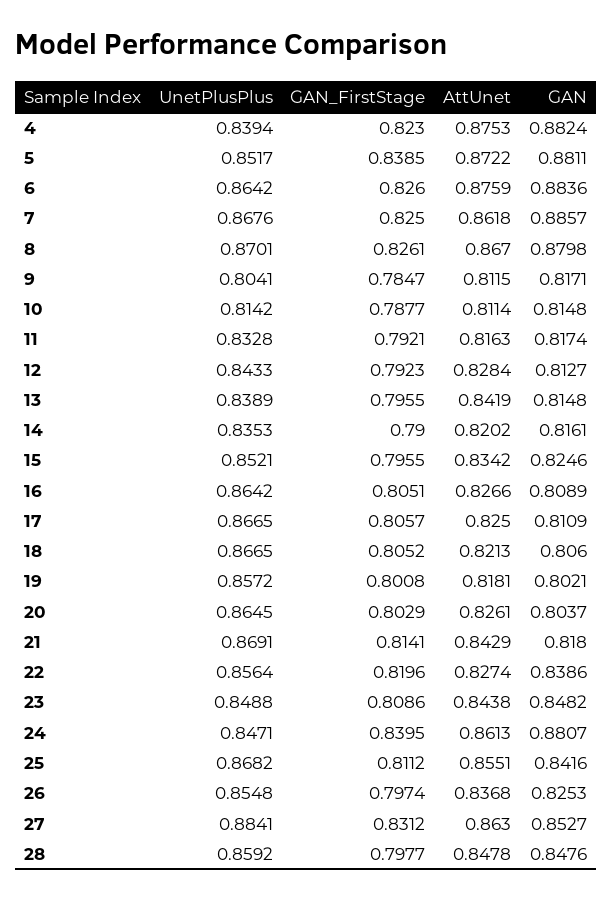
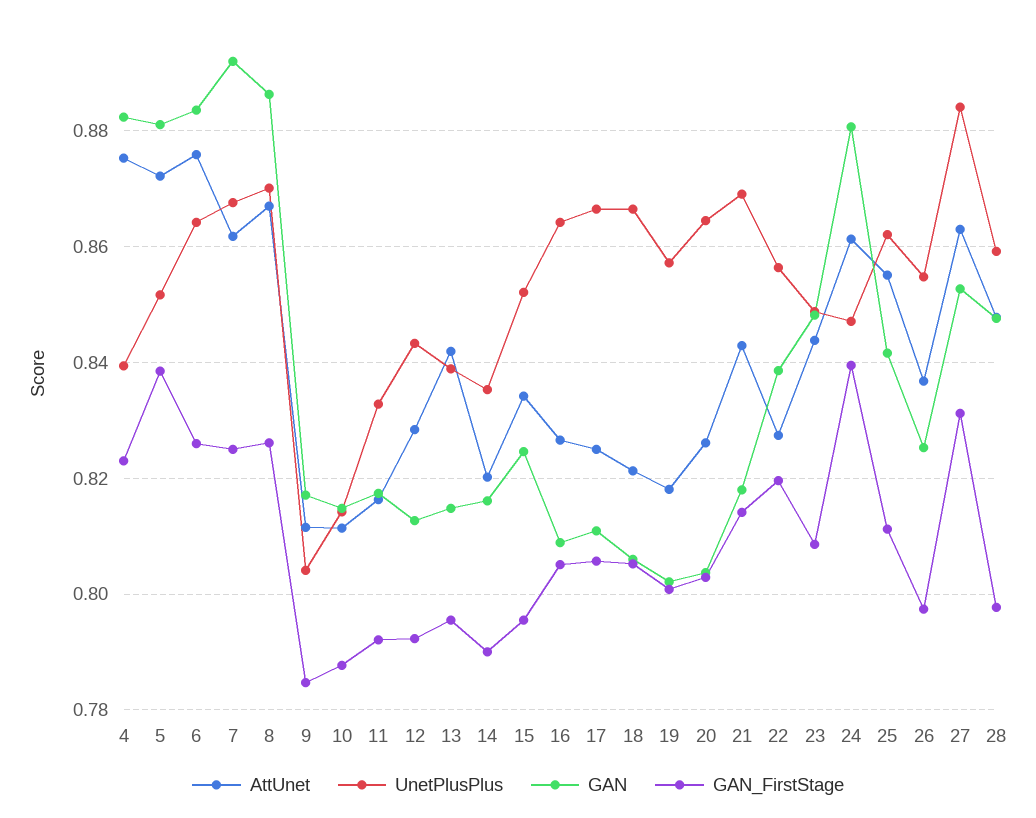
GAN, 7: 0.8857 -> 0.892
GAN, 8: 0.8798 -> 0.886
UnetPlusPlus, 25: 0.8682 -> 0.862

